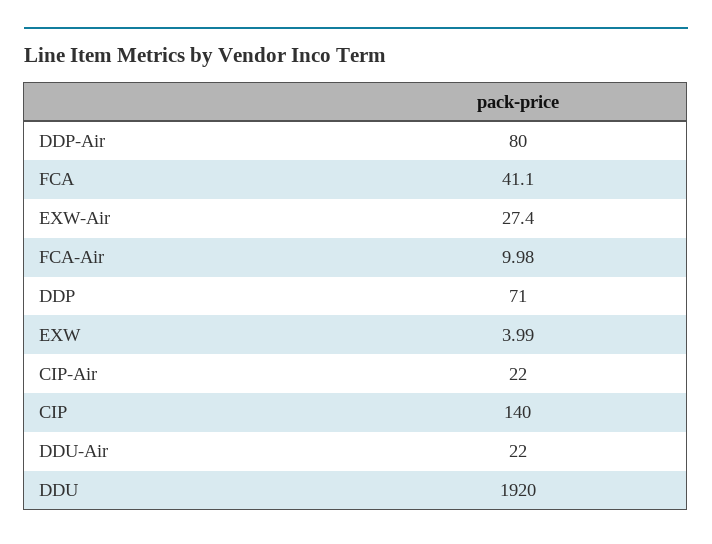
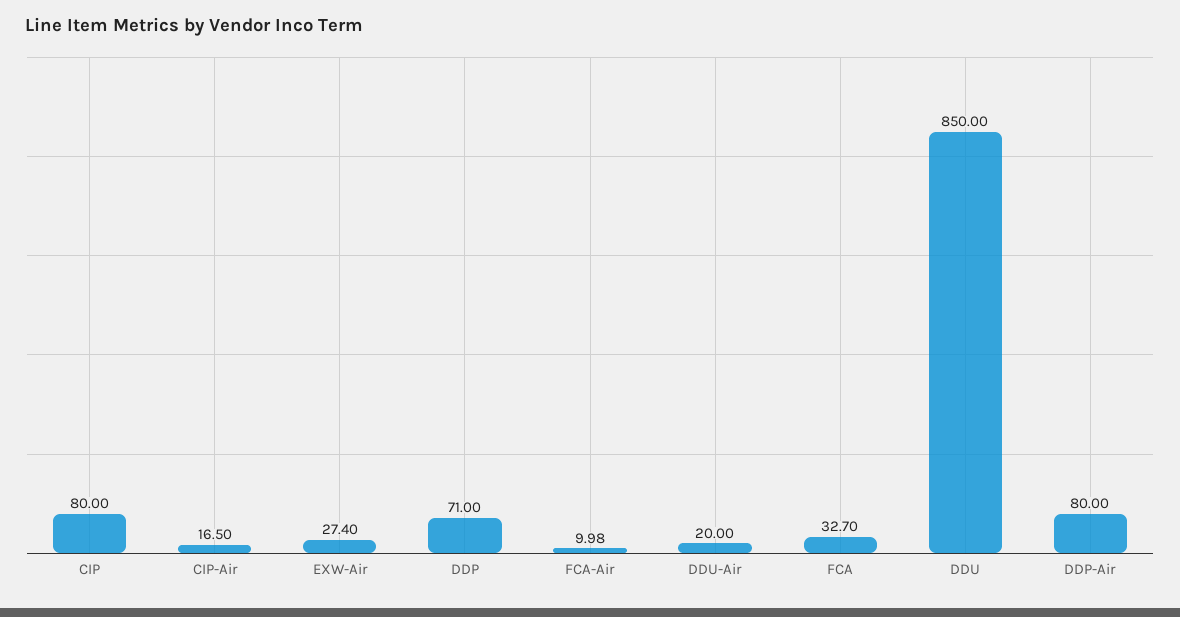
FCA: 41.1 -> 32.7
EXW: 3.99 -> none
CIP-Air: 22 -> 16.5
CIP: 140 -> 80
DDU-Air: 22 -> 20
DDU: 1920 -> 850

